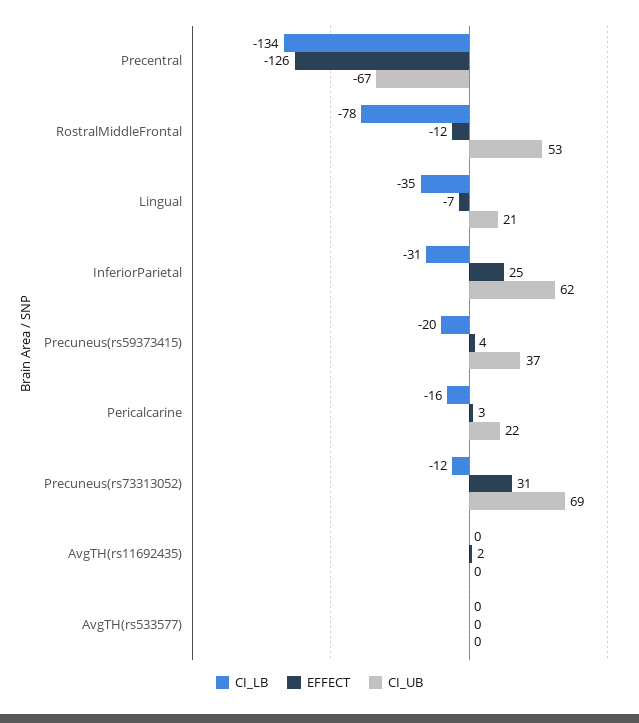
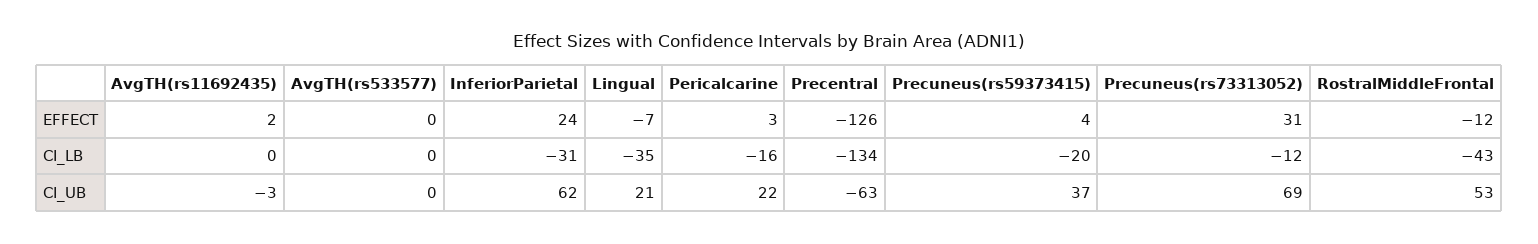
CI_UB, Precentral: -67 -> -63
CI_LB, RostralMiddleFrontal: -78 -> -43
EFFECT, InferiorParietal: 25 -> 24
CI_UB, AvgTH(rs11692435): 0 -> -3

